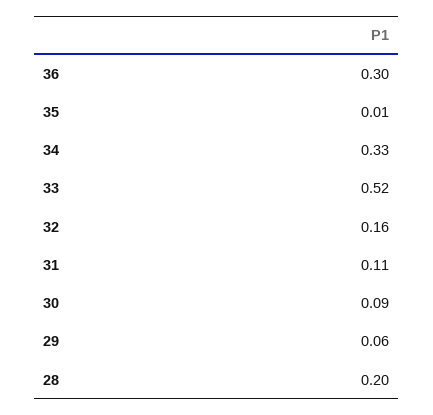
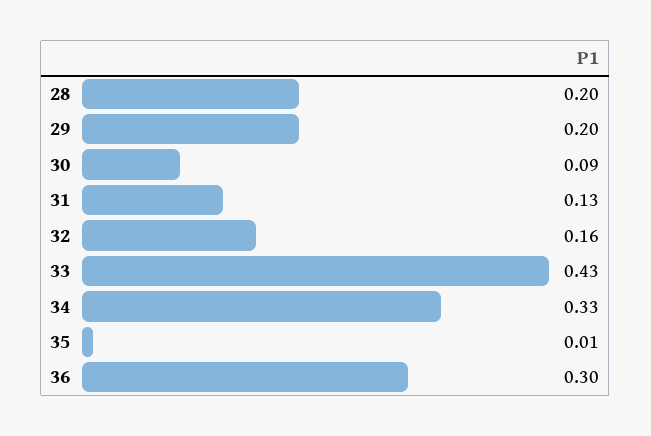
33: 0.52 -> 0.43
31: 0.11 -> 0.13
29: 0.06 -> 0.2

